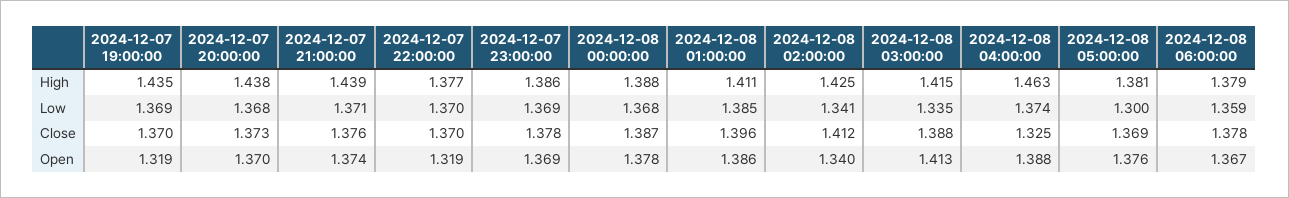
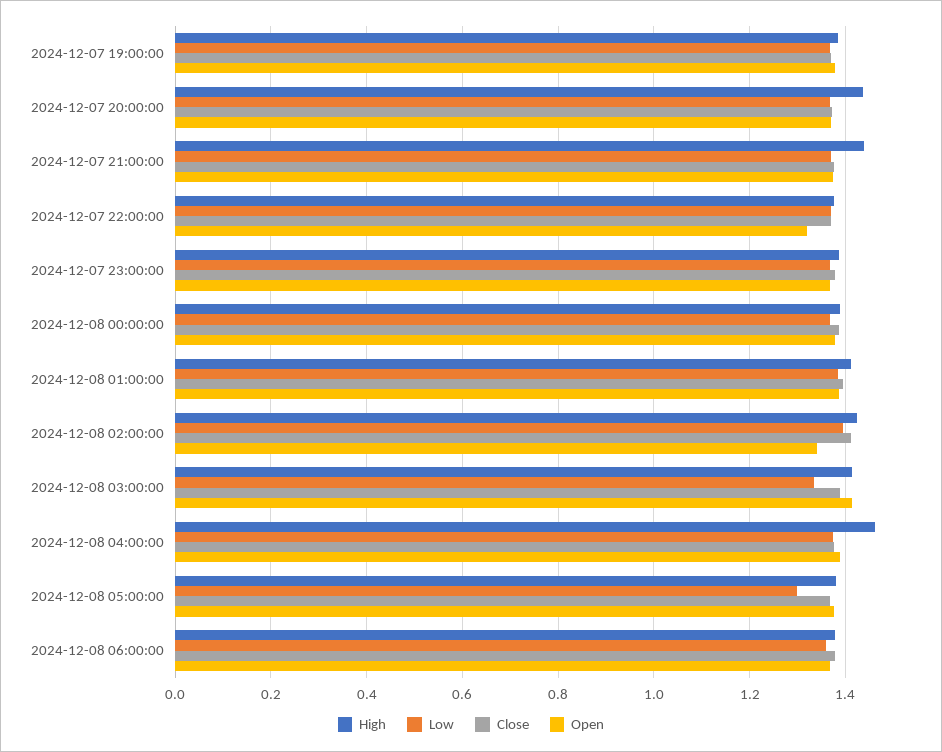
High, 2024-12-07 19:00:00: 1.435 -> 1.38
Low, 2024-12-08 02:00:00: 1.341 -> 1.4
Close, 2024-12-08 04:00:00: 1.325 -> 1.38
Open, 2024-12-07 19:00:00: 1.319 -> 1.38

